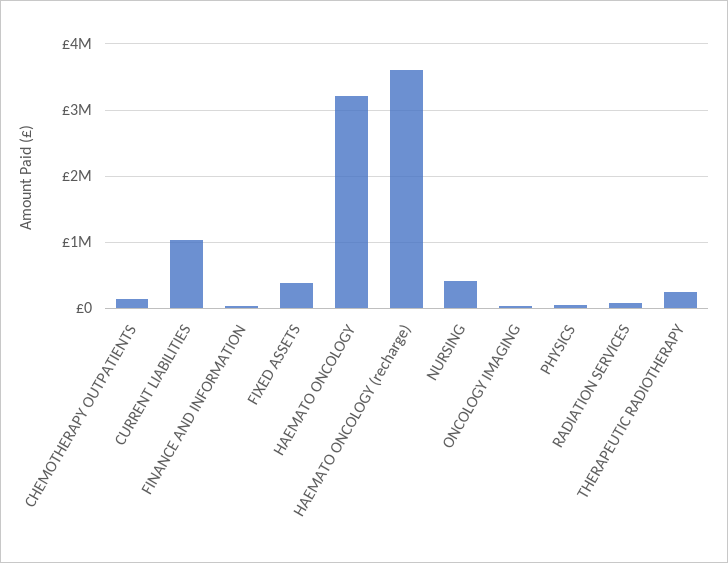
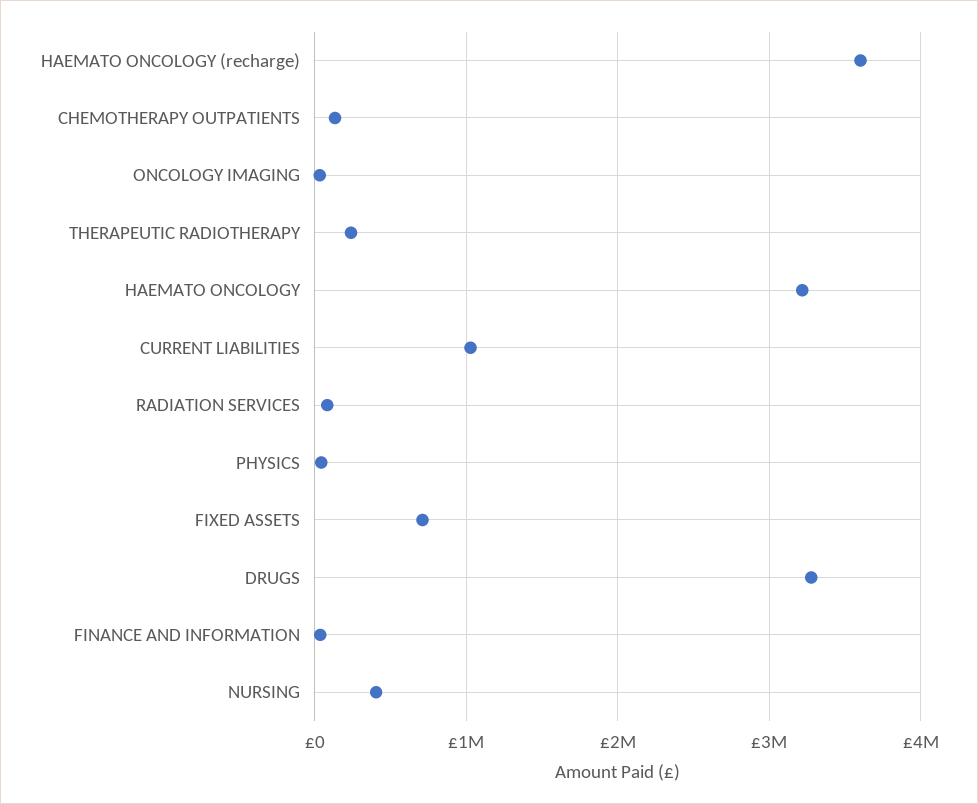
FIXED ASSETS: 400000 -> 700000
DRUGS: none -> 3300000

